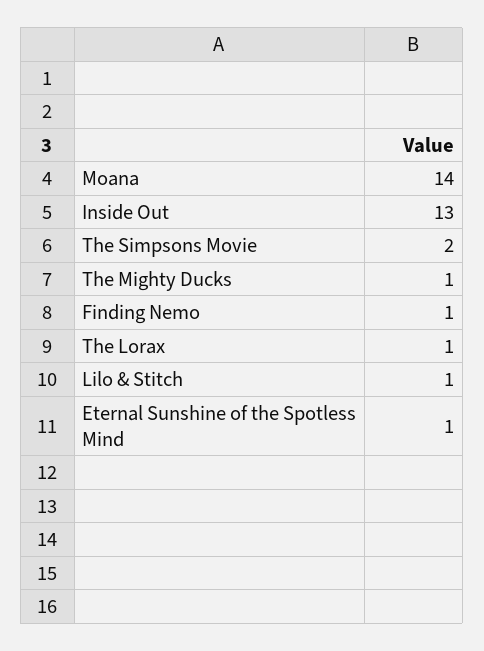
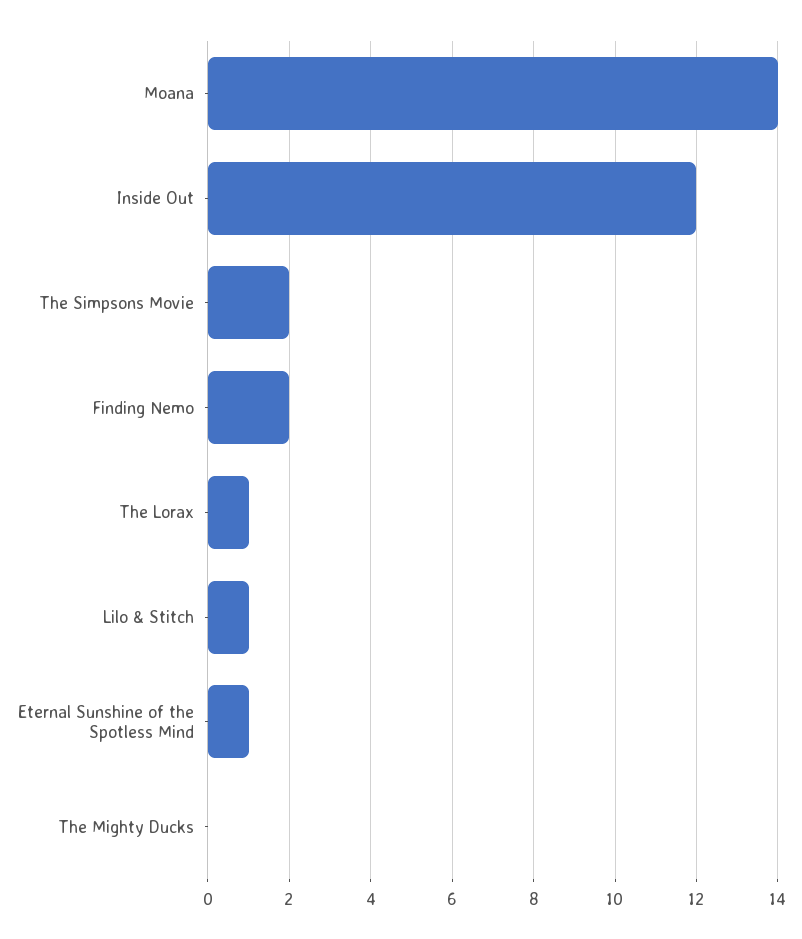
Inside Out: 13 -> 12
The Mighty Ducks: 1 -> 0
Finding Nemo: 1 -> 2

